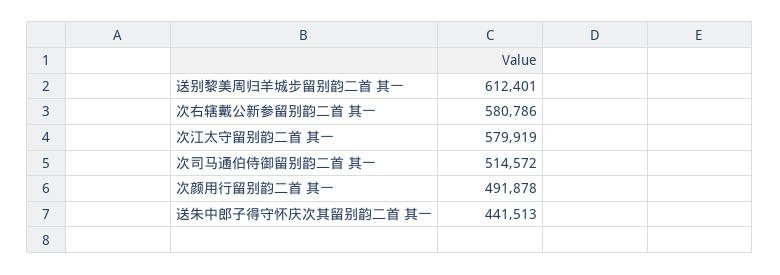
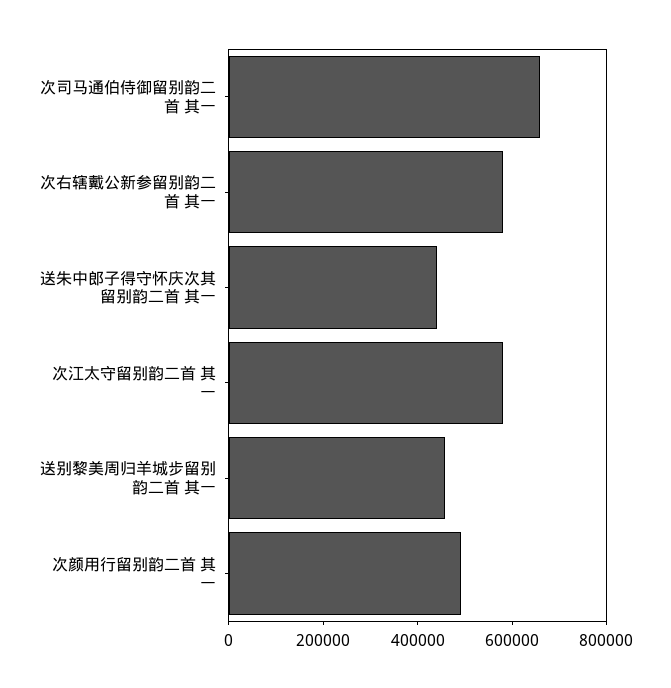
送别黎美周归羊城步留别韵二首 其一: 612401 -> 450000
次司马通伯侍御留别韵二首 其一: 514572 -> 650000

